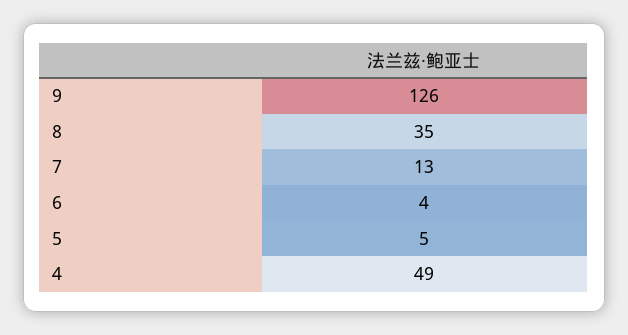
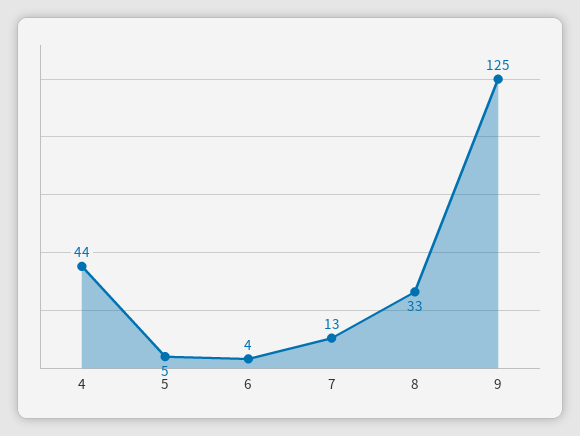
9: 126 -> 125
8: 35 -> 33
4: 49 -> 44

